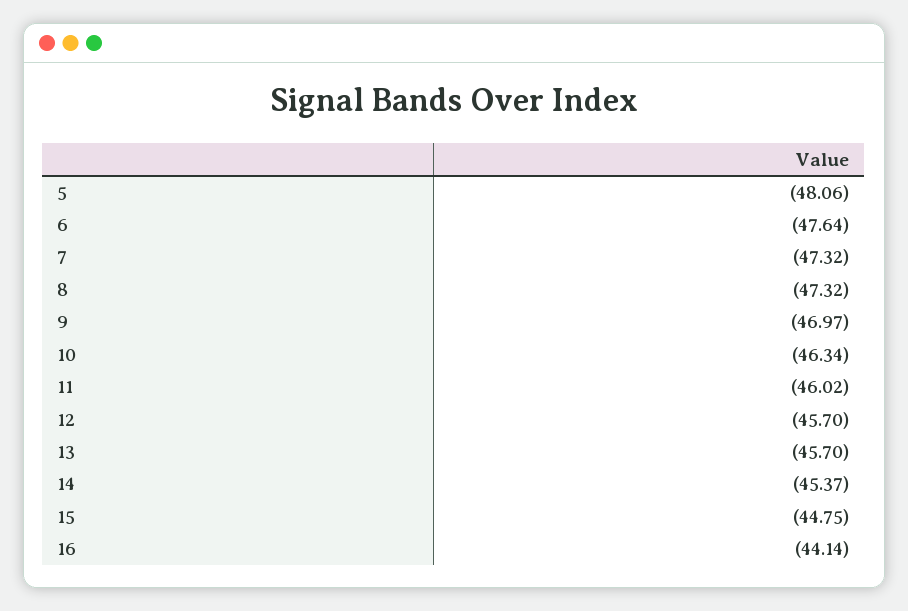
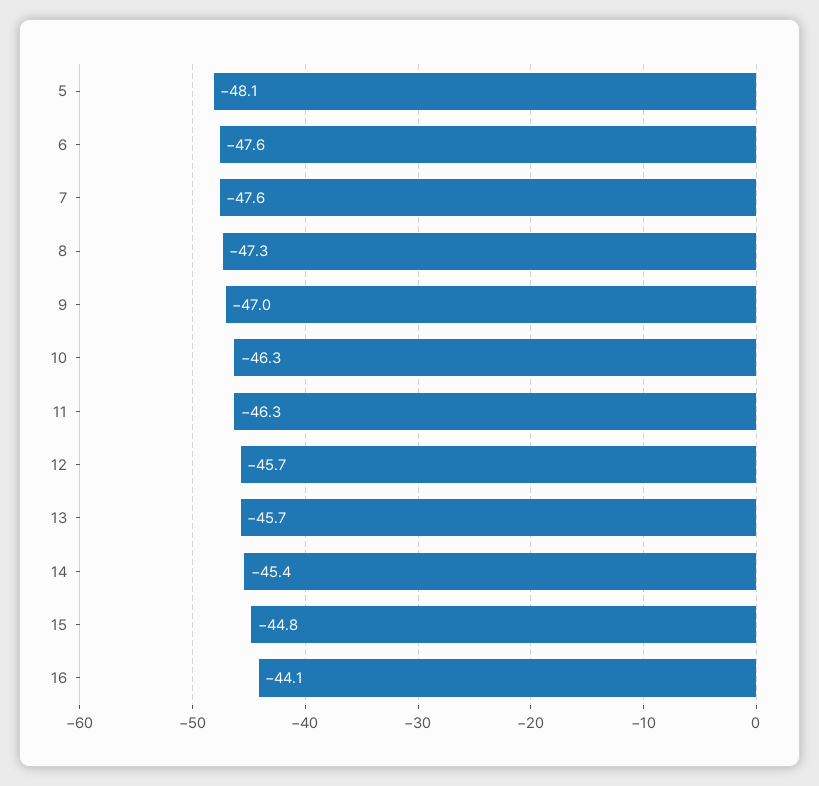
7: -47.32 -> -47.6
11: -46.02 -> -46.3

